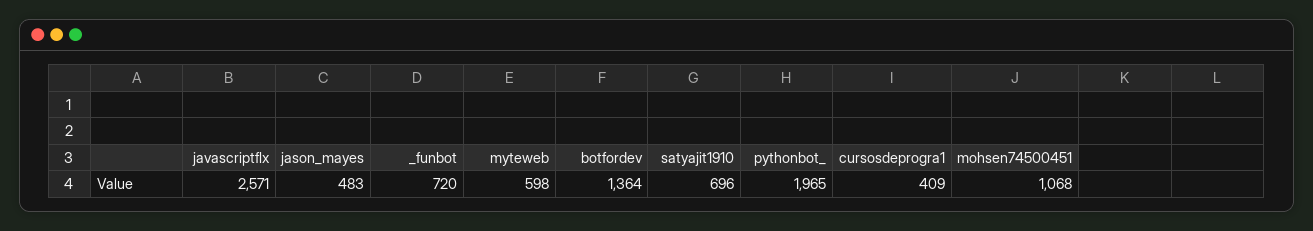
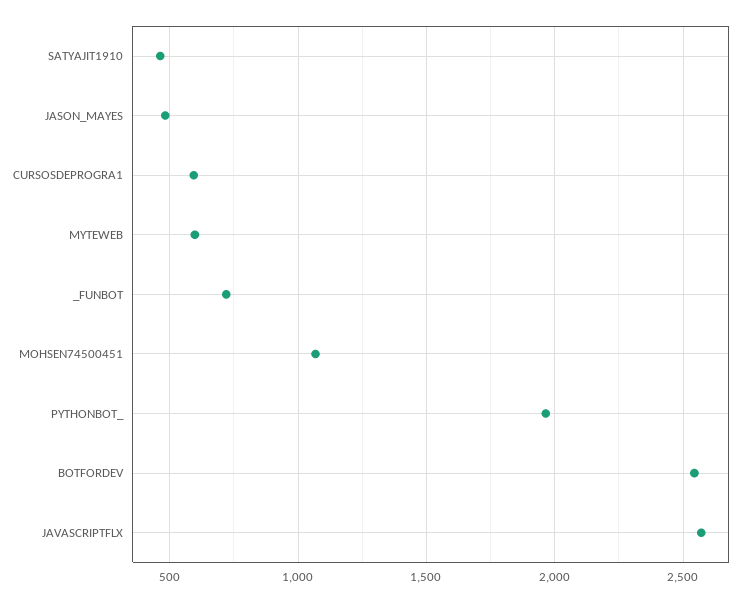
botfordev: 1364 -> 2550
satyajit1910: 696 -> 450
cursosdeprogra1: 409 -> 600

